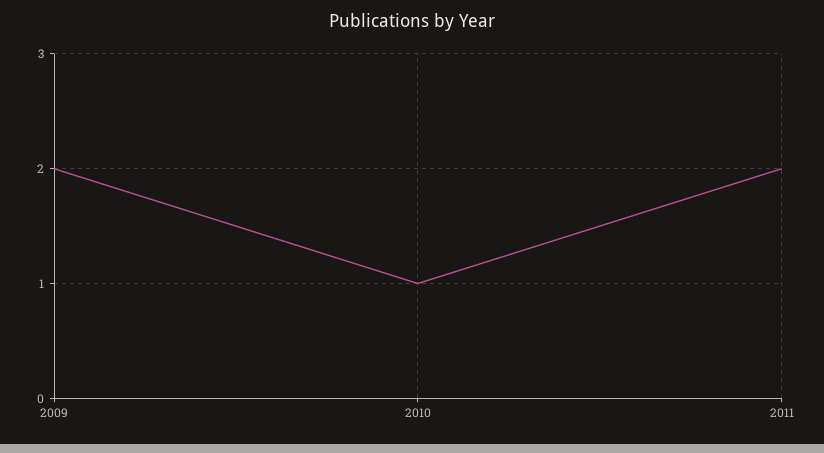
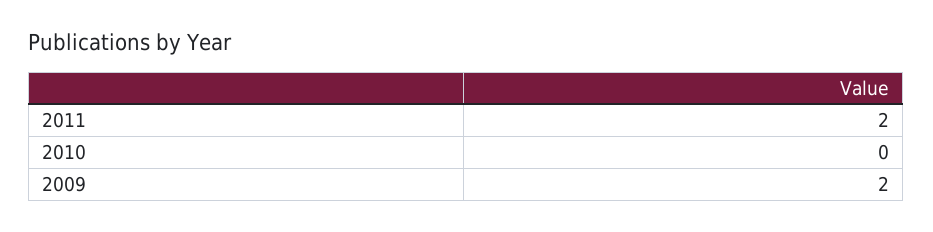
2010: 1 -> 0

